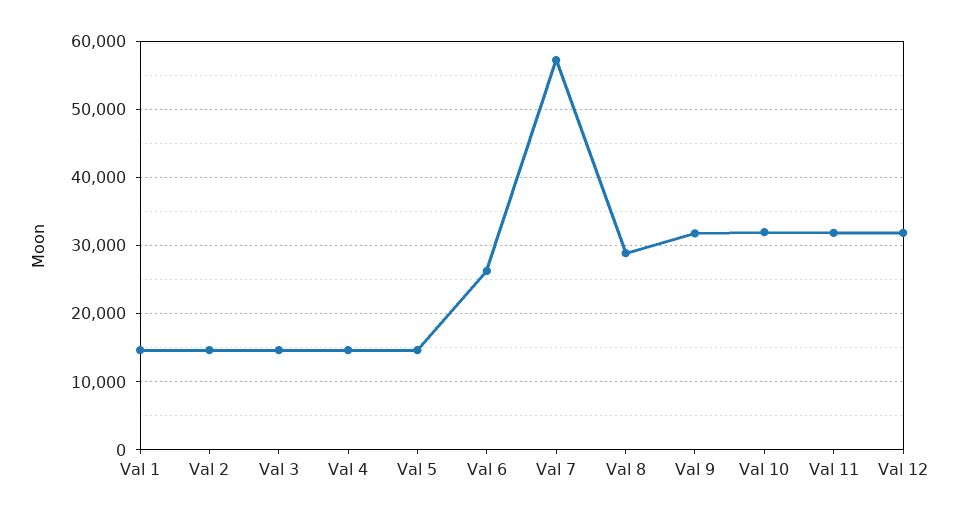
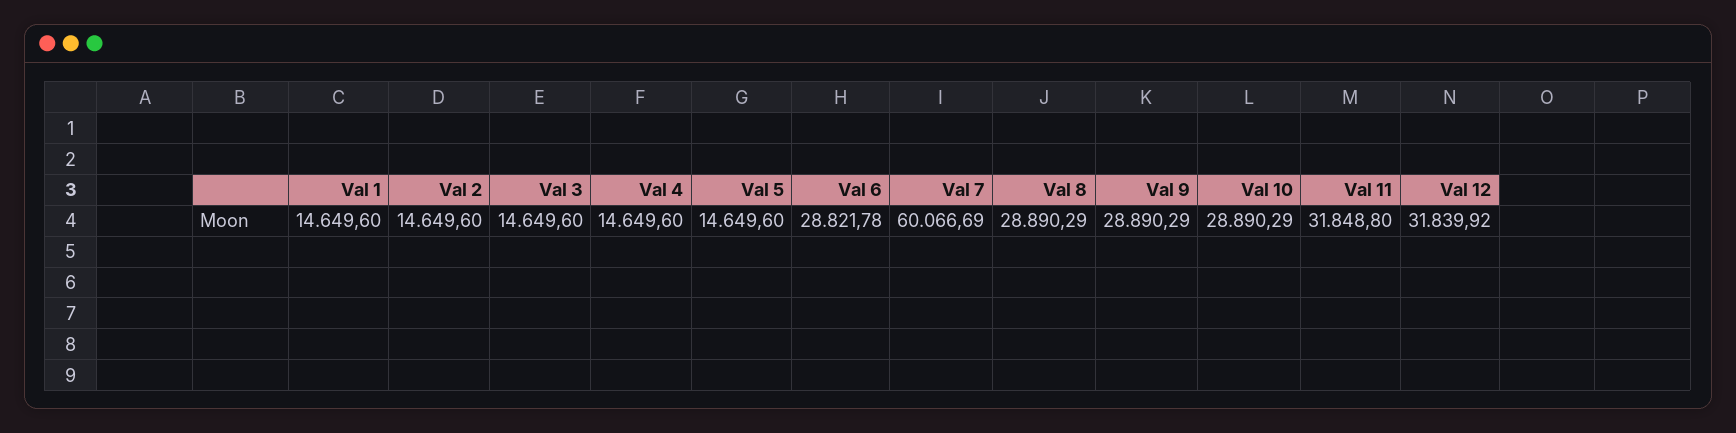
Val 6: 26000 -> 28821.78
Val 7: 57000 -> 60066.69
Val 9: 32000 -> 28890.29
Val 10: 32000 -> 28890.29

